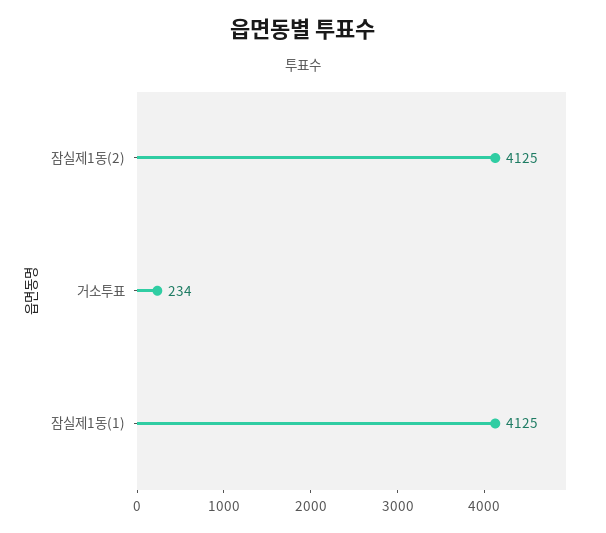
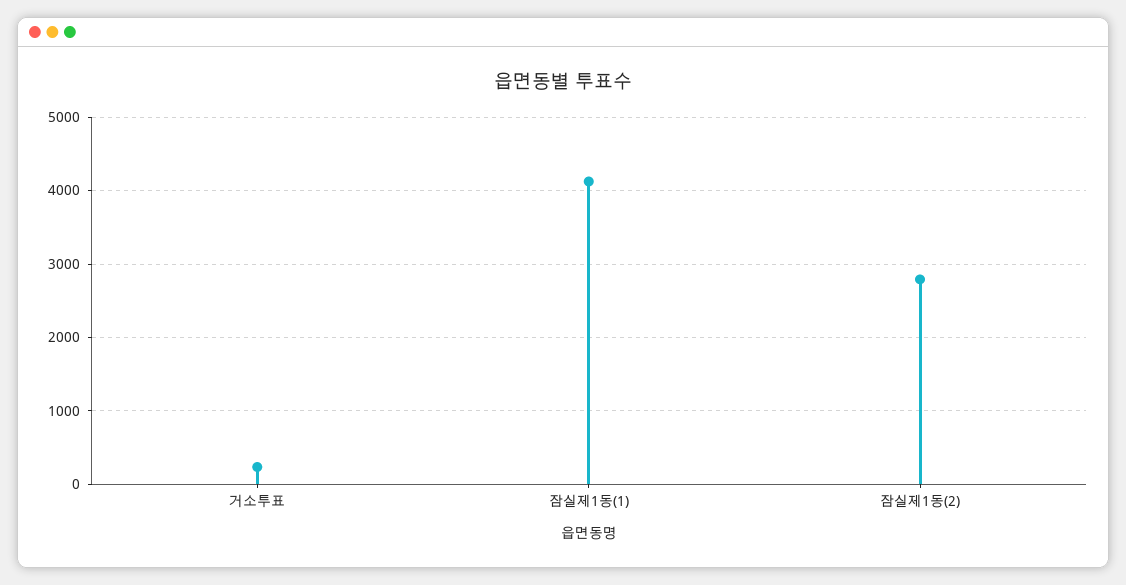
잠실제1동(2): 4125 -> 2800

